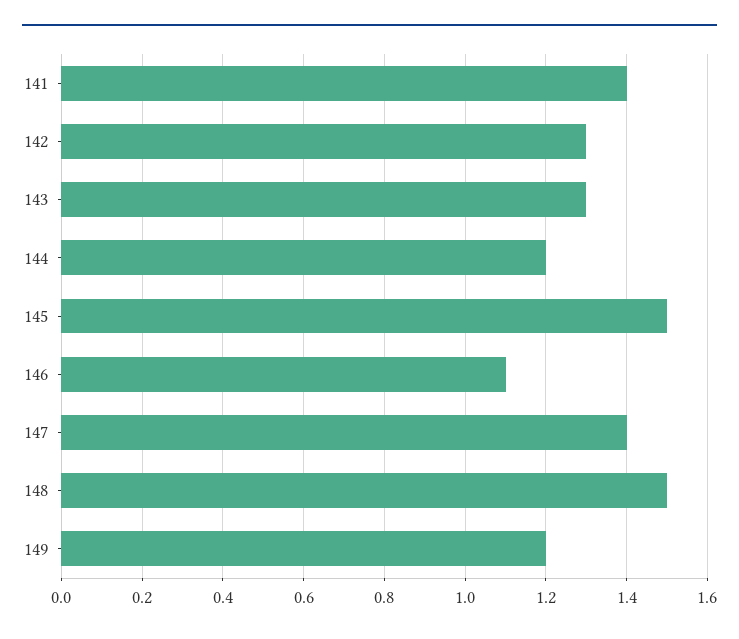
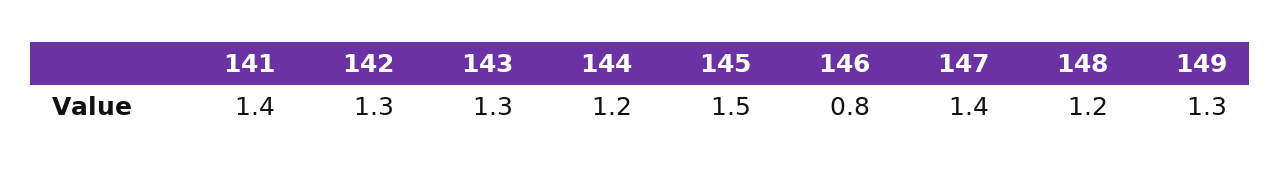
146: 1.1 -> 0.8
148: 1.5 -> 1.2
149: 1.2 -> 1.3

